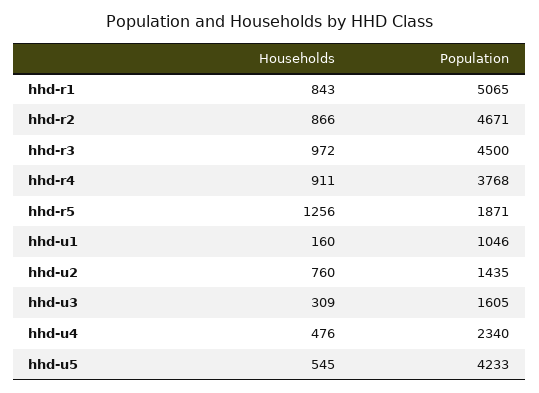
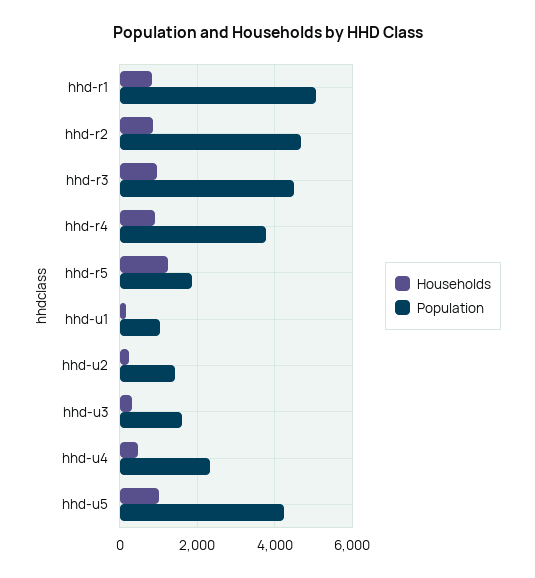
Households, hhd-u2: 760 -> 200
Households, hhd-u5: 545 -> 1000

